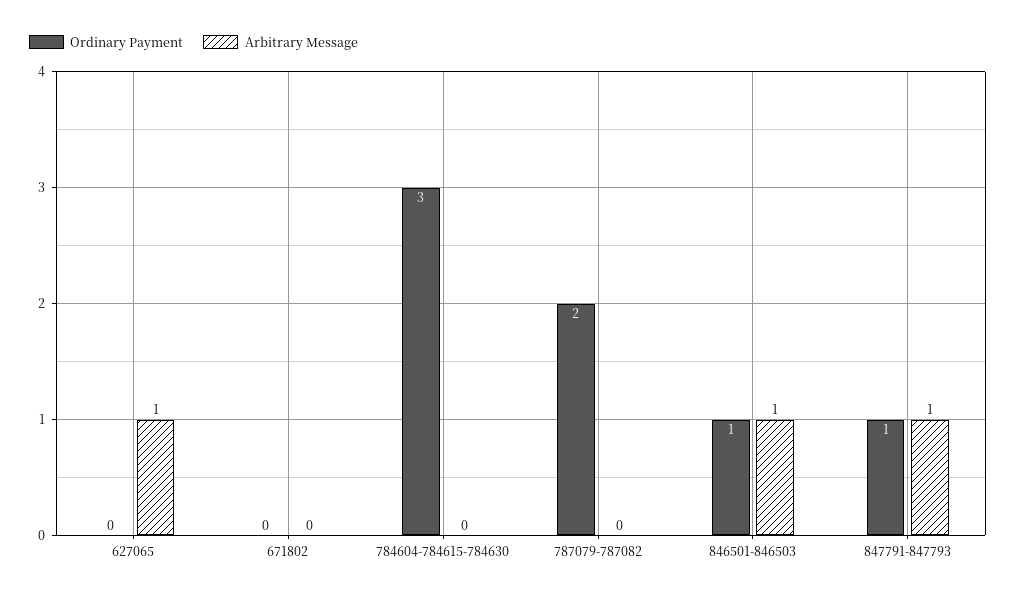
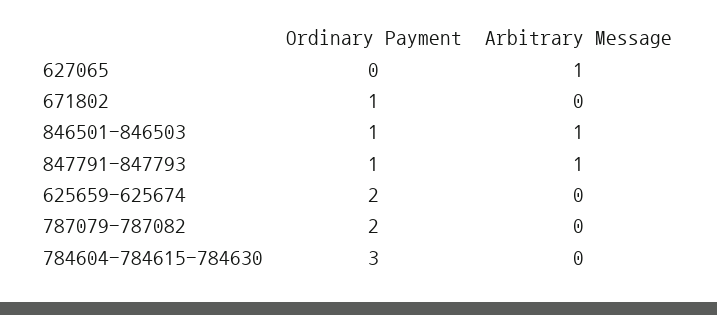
Ordinary Payment, 671802: 0 -> 1
Ordinary Payment, 625659-625674: none -> 2
Arbitrary Message, 625659-625674: none -> 0

